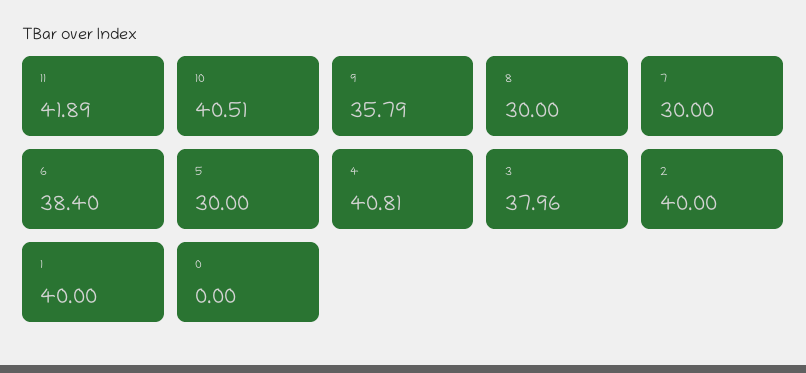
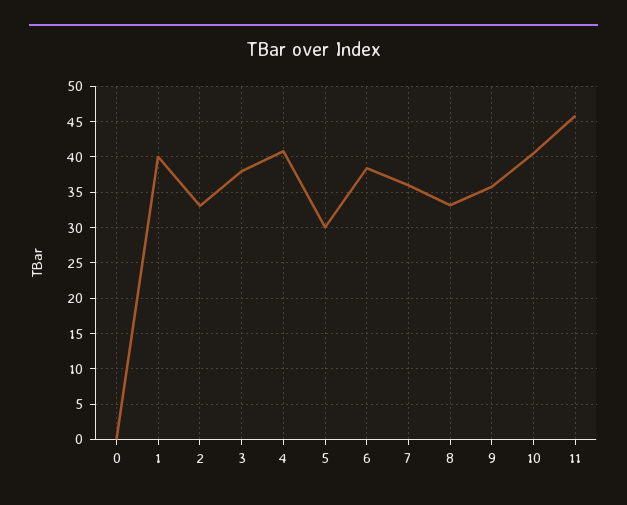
11: 41.89 -> 46
8: 30 -> 33
7: 30 -> 36
2: 40 -> 33

